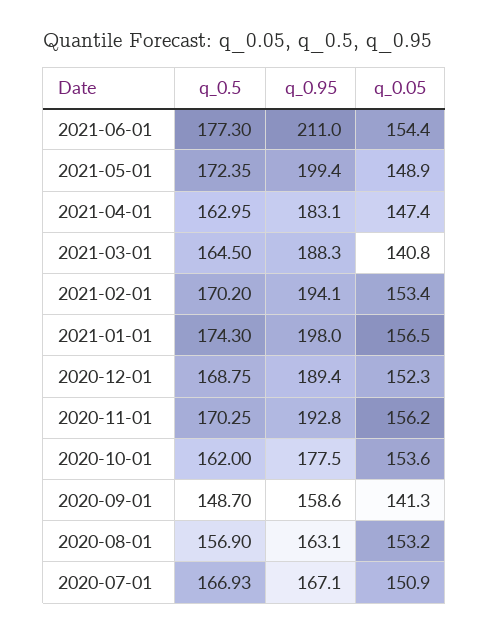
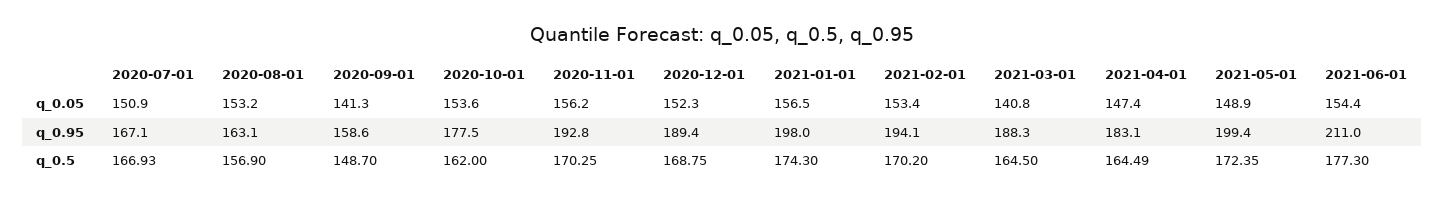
q_0.5, 2021-04-01: 162.95 -> 164.49

